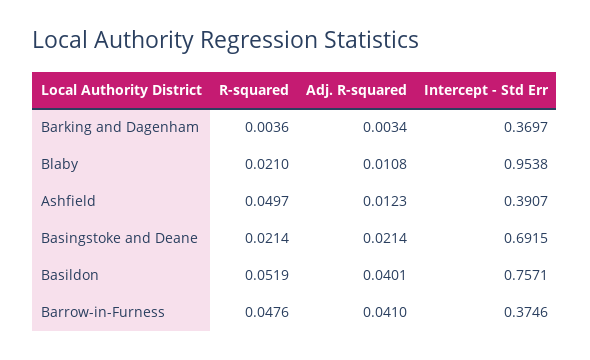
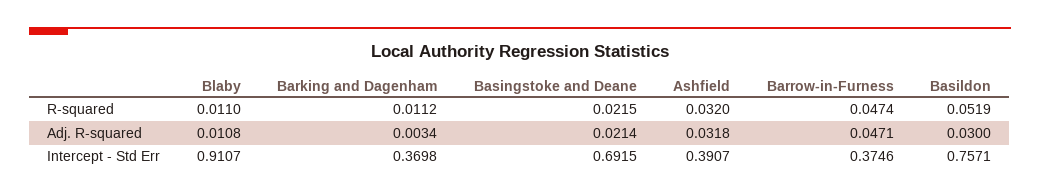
R-squared, Barking and Dagenham: 0.0036 -> 0.0112
Intercept - Std Err, Barking and Dagenham: 0.3697 -> 0.3698
R-squared, Blaby: 0.021 -> 0.011
Intercept - Std Err, Blaby: 0.9538 -> 0.9107
R-squared, Ashfield: 0.0497 -> 0.032
Adj. R-squared, Ashfield: 0.0123 -> 0.0318
R-squared, Basingstoke and Deane: 0.0214 -> 0.0215
Adj. R-squared, Basildon: 0.0401 -> 0.03
R-squared, Barrow-in-Furness: 0.0476 -> 0.0474
Adj. R-squared, Barrow-in-Furness: 0.041 -> 0.0471

